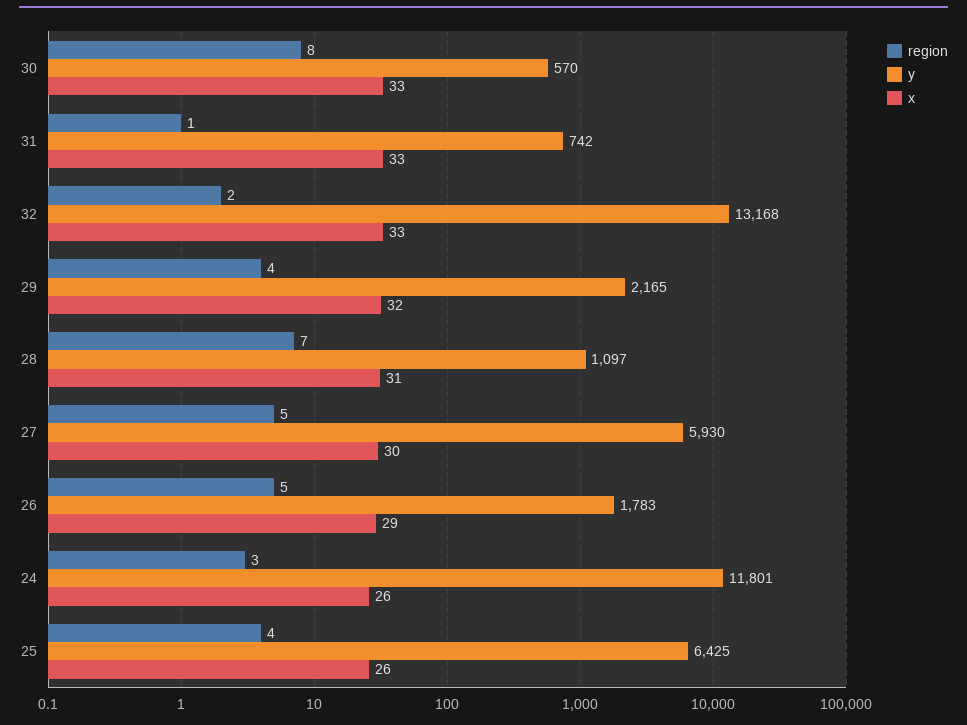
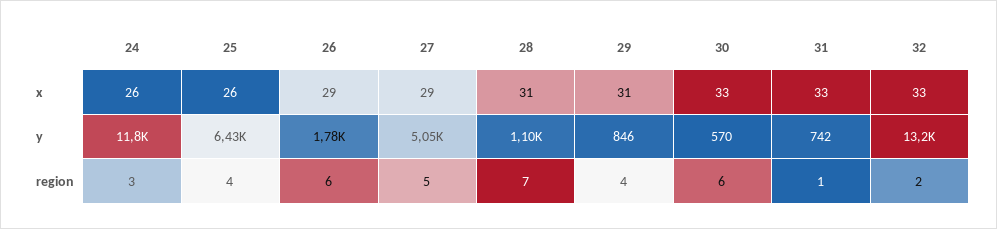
region, 30: 8 -> 6
y, 29: 2165 -> 846
x, 29: 32 -> 31
y, 27: 5930 -> 5050
x, 27: 30 -> 29
region, 26: 5 -> 6

